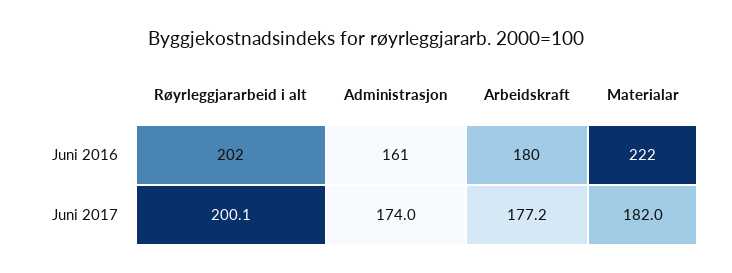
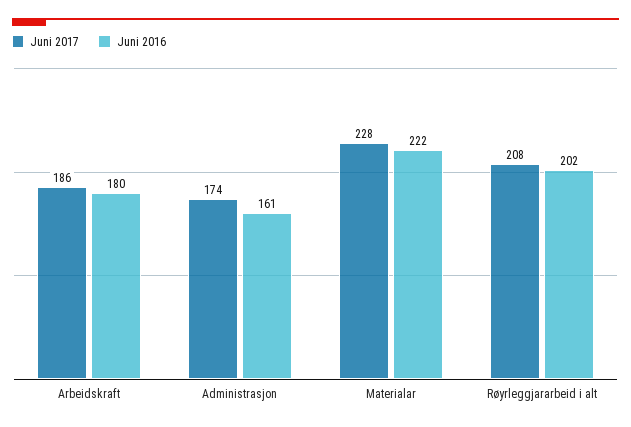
Juni 2017, Røyrleggjararbeid i alt: 200.1 -> 208
Juni 2017, Arbeidskraft: 177.2 -> 186
Juni 2017, Materialar: 182 -> 228

